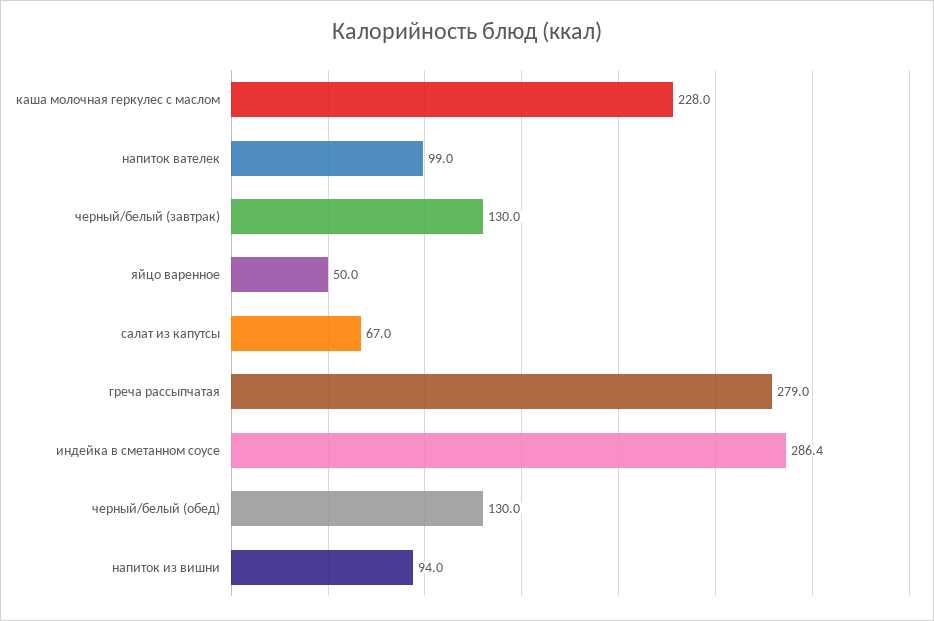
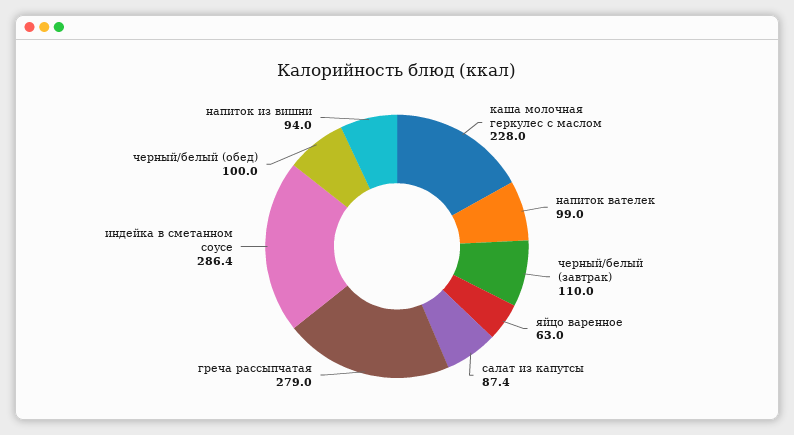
черный/белый (завтрак): 130 -> 110
яйцо варенное: 50 -> 63
салат из капутсы: 67 -> 87.4
черный/белый (обед): 130 -> 100

